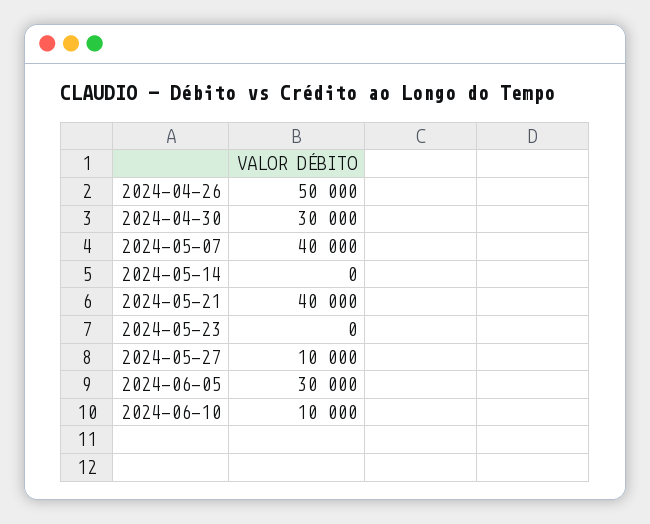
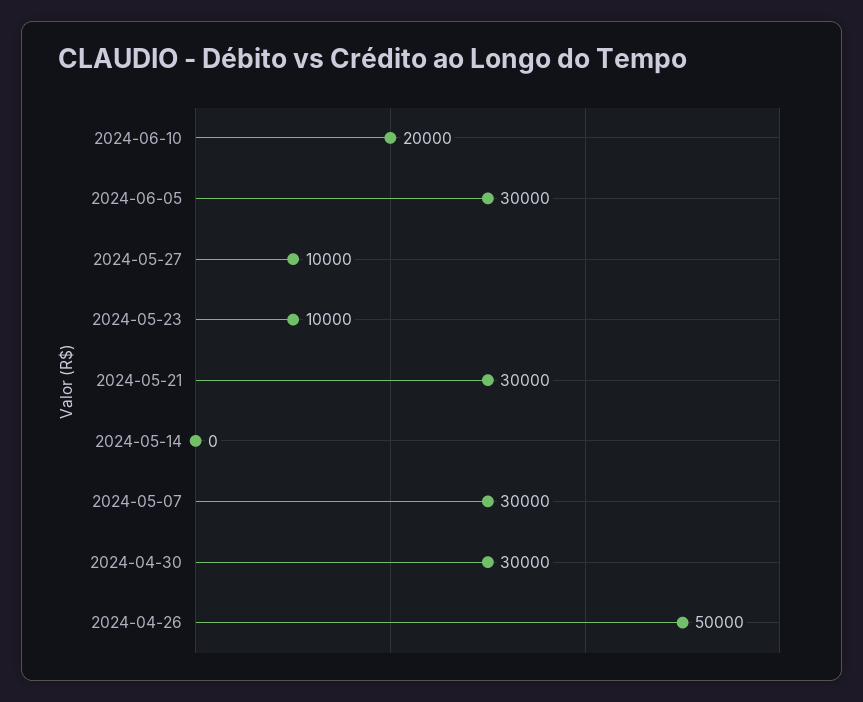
2024-05-07: 40000 -> 30000
2024-05-21: 40000 -> 30000
2024-05-23: 0 -> 10000
2024-06-10: 10000 -> 20000

